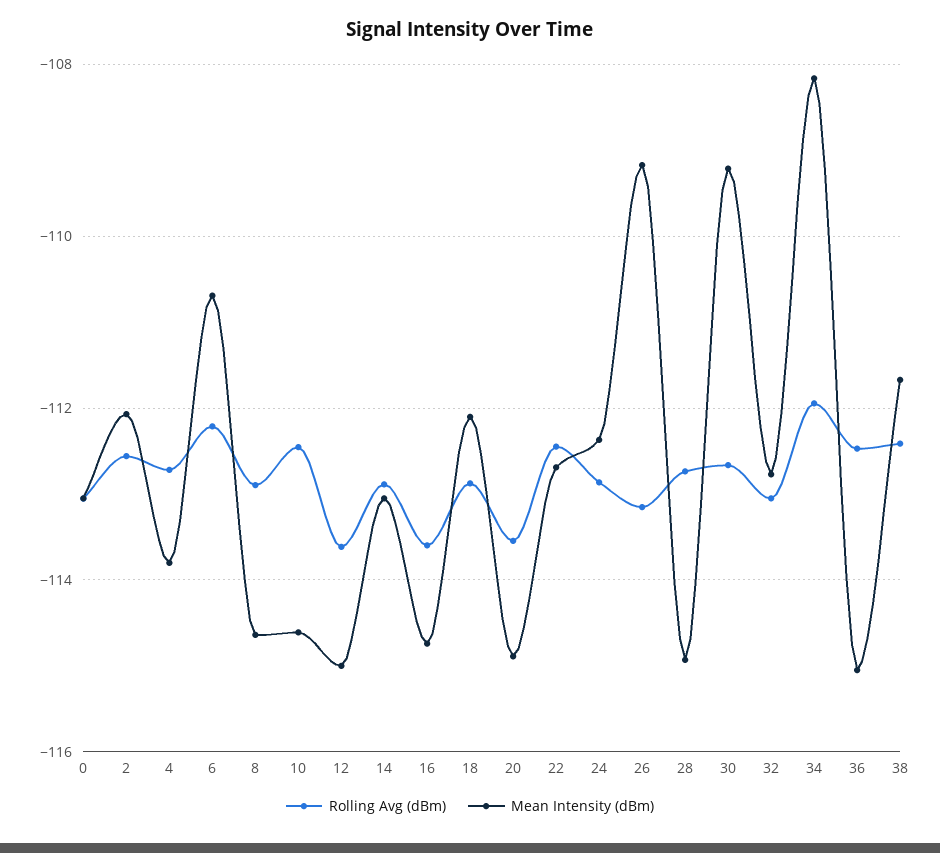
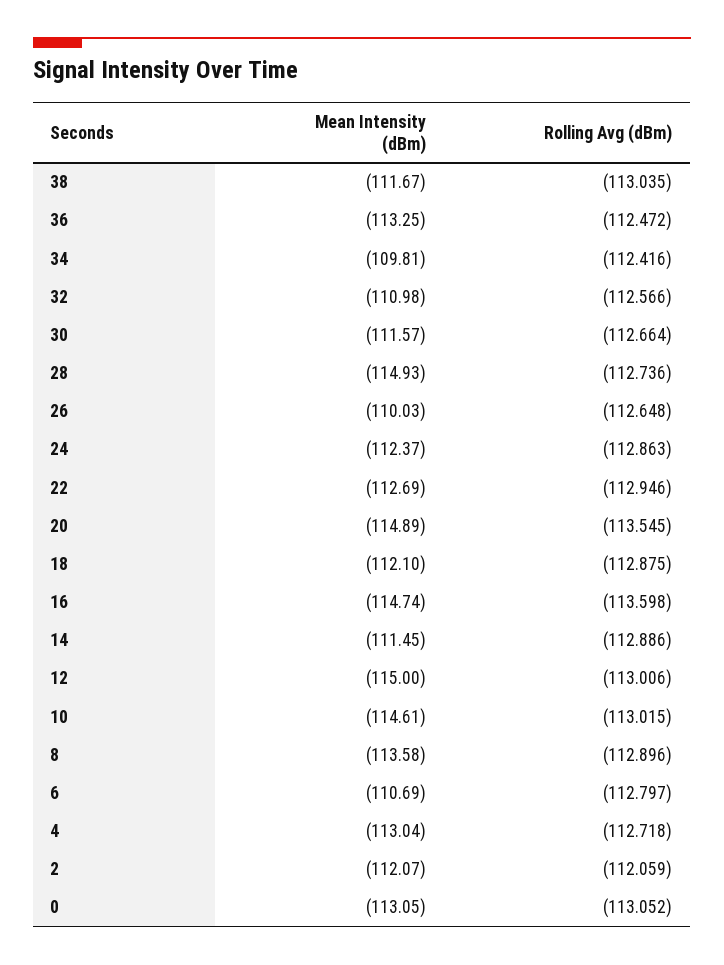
Rolling Avg (dBm), 2: -112.6 -> -112.059
Mean Intensity (dBm), 4: -113.8 -> -113.04
Rolling Avg (dBm), 6: -112.2 -> -112.797
Mean Intensity (dBm), 8: -114.6 -> -113.58
Rolling Avg (dBm), 10: -112.4 -> -113.015
Rolling Avg (dBm), 12: -113.6 -> -113.006
Mean Intensity (dBm), 14: -113 -> -111.45
Rolling Avg (dBm), 22: -112.4 -> -112.946
Rolling Avg (dBm), 26: -113.2 -> -112.648
Mean Intensity (dBm), 26: -109.2 -> -110.03
Mean Intensity (dBm), 30: -109.2 -> -111.57
Rolling Avg (dBm), 32: -113 -> -112.566
Mean Intensity (dBm), 32: -112.8 -> -110.98
Rolling Avg (dBm), 34: -112 -> -112.416
Mean Intensity (dBm), 34: -108.2 -> -109.81
Mean Intensity (dBm), 36: -115 -> -113.25
Rolling Avg (dBm), 38: -112.4 -> -113.035

